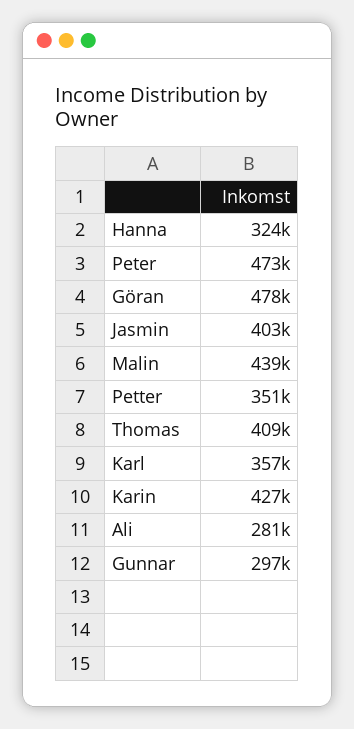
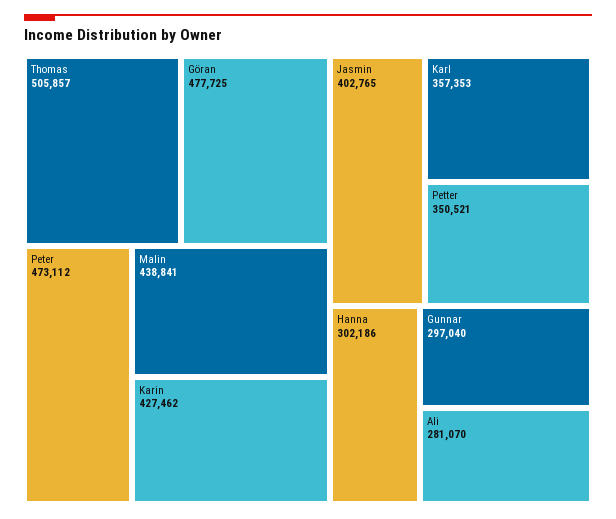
Hanna: 324000 -> 302186
Thomas: 409000 -> 505857

